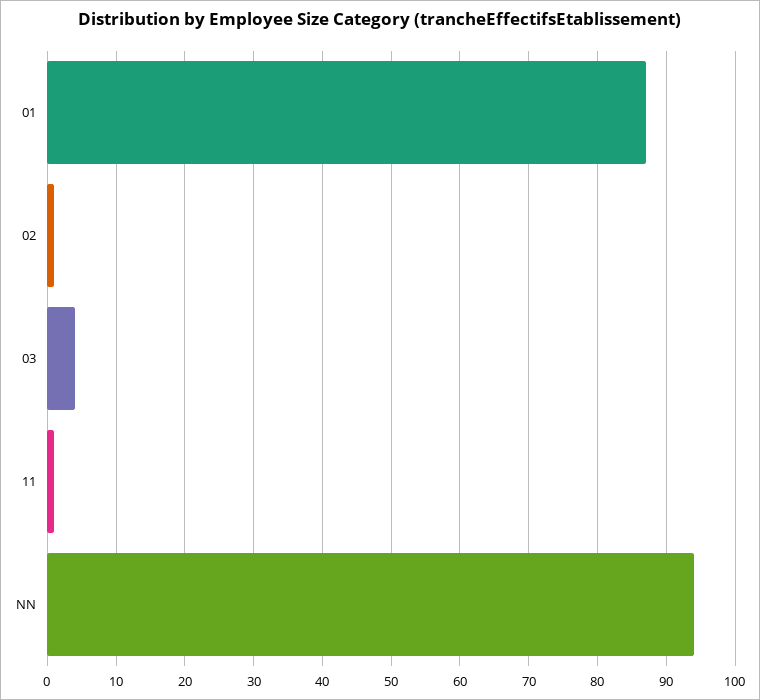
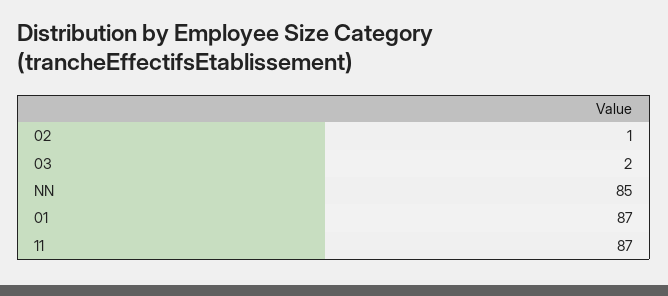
03: 4 -> 2
11: 1 -> 87
NN: 94 -> 85

